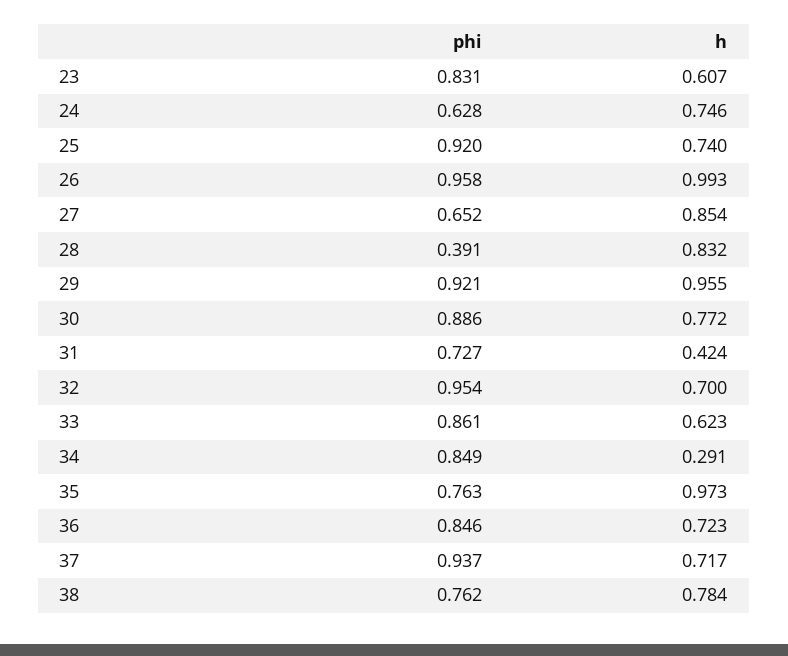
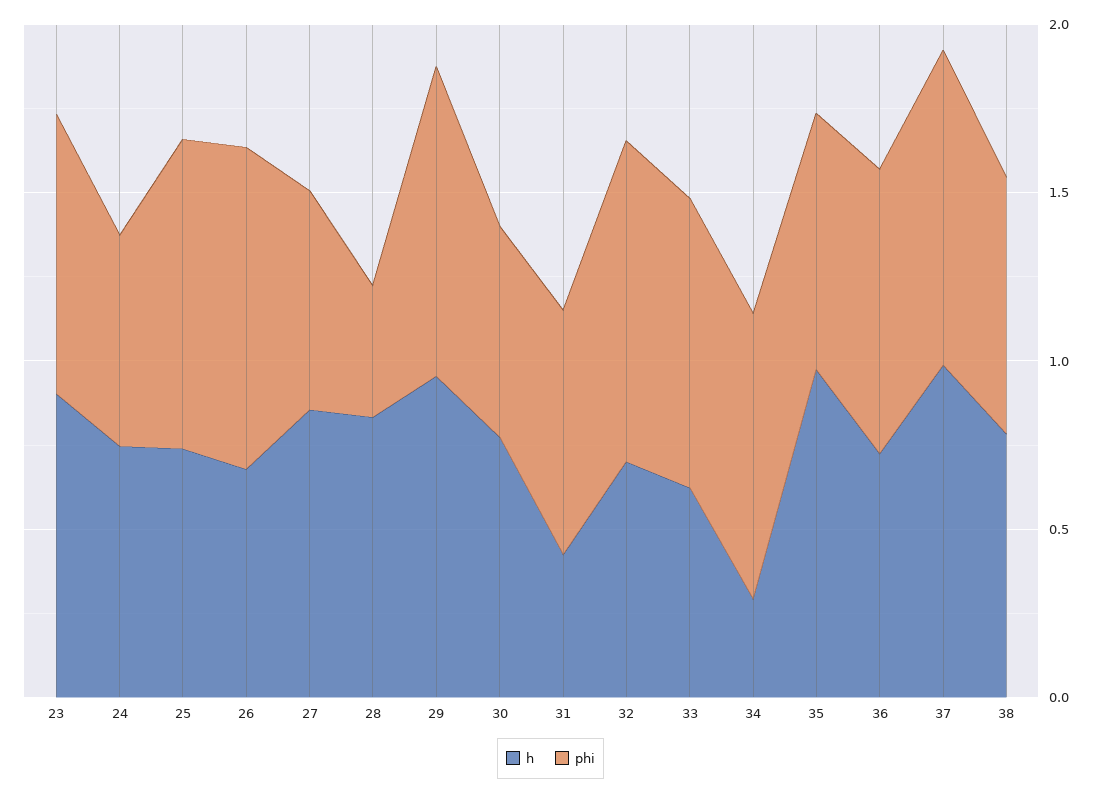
h, 23: 0.607 -> 0.9
h, 26: 0.993 -> 0.7
phi, 30: 0.886 -> 0.6
h, 37: 0.717 -> 1

